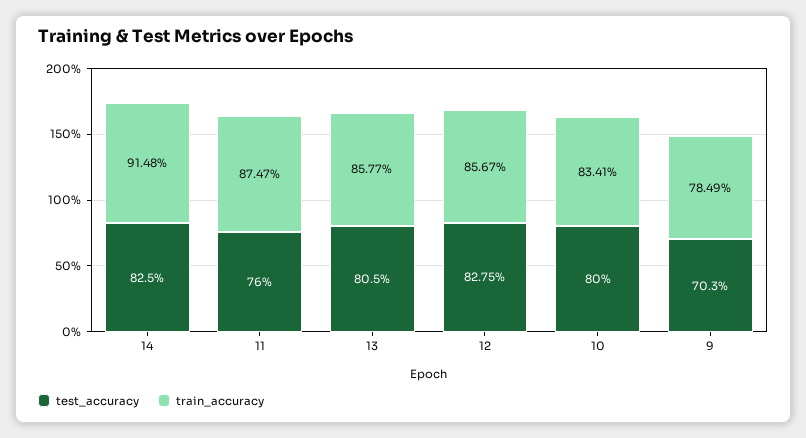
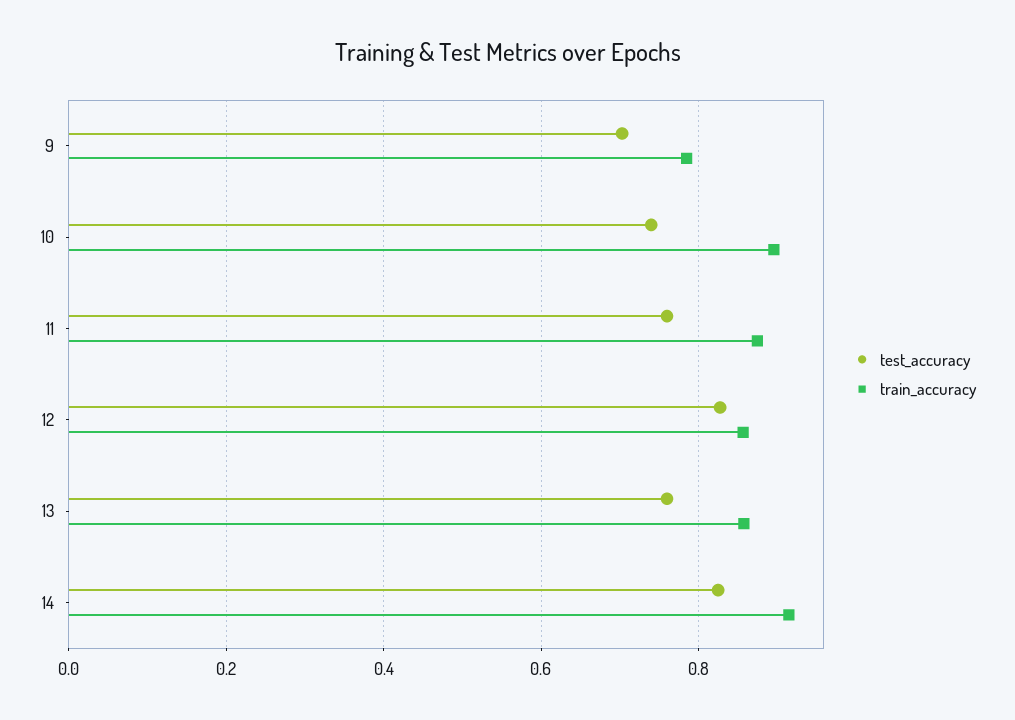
test_accuracy, 13: 0.805 -> 0.76
test_accuracy, 10: 0.8 -> 0.74
train_accuracy, 10: 0.8341 -> 0.9

